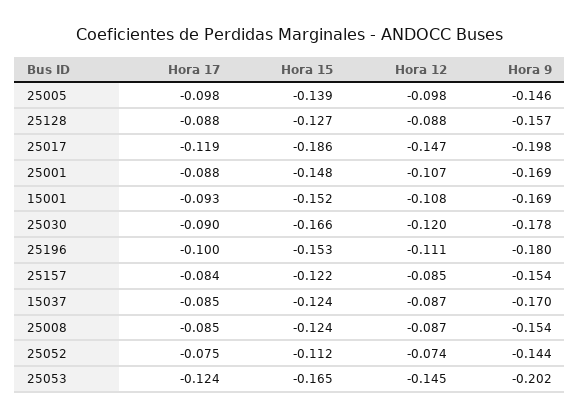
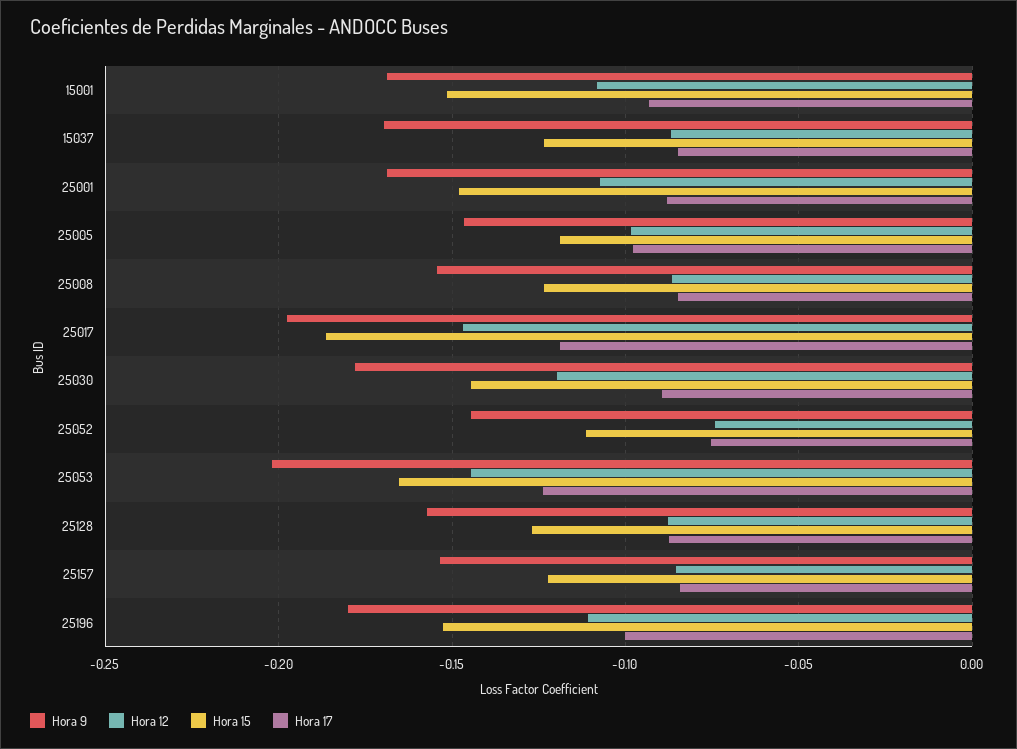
Hora 15, 25005: -0.139 -> -0.12
Hora 15, 25030: -0.166 -> -0.145

